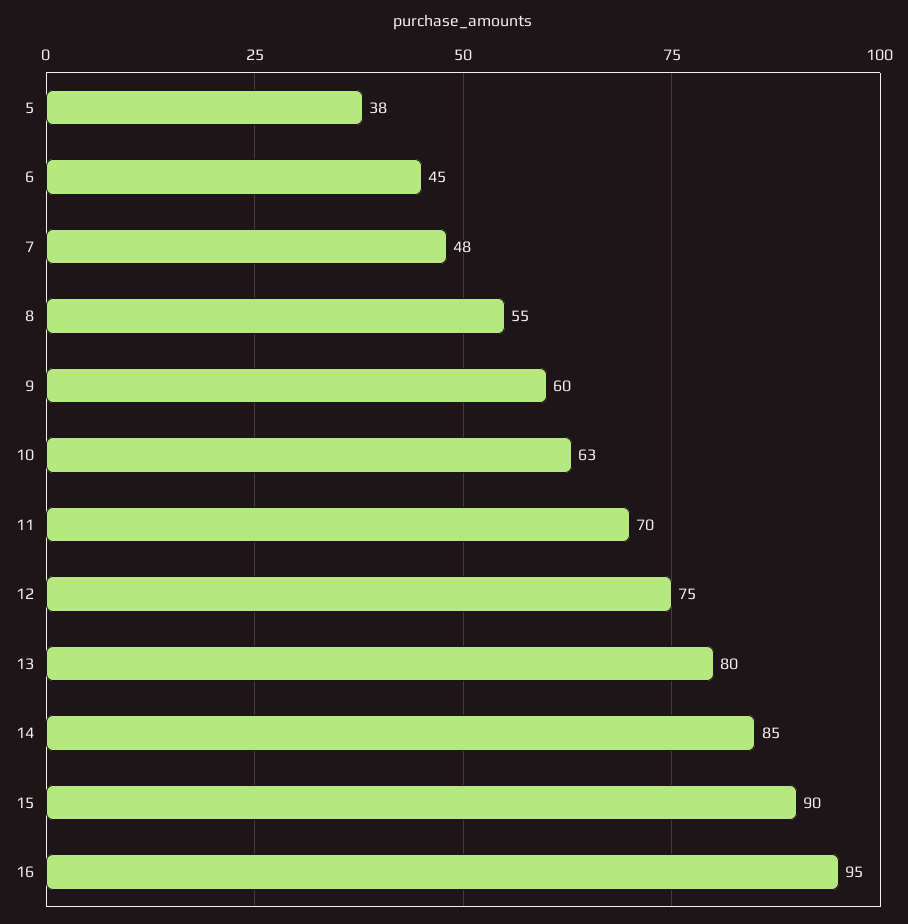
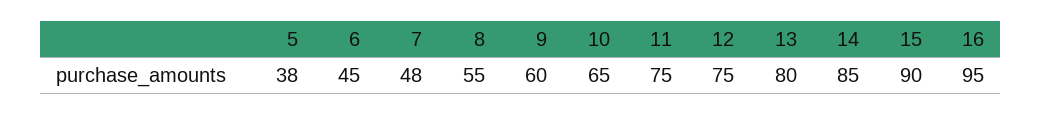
10: 63 -> 65
11: 70 -> 75

